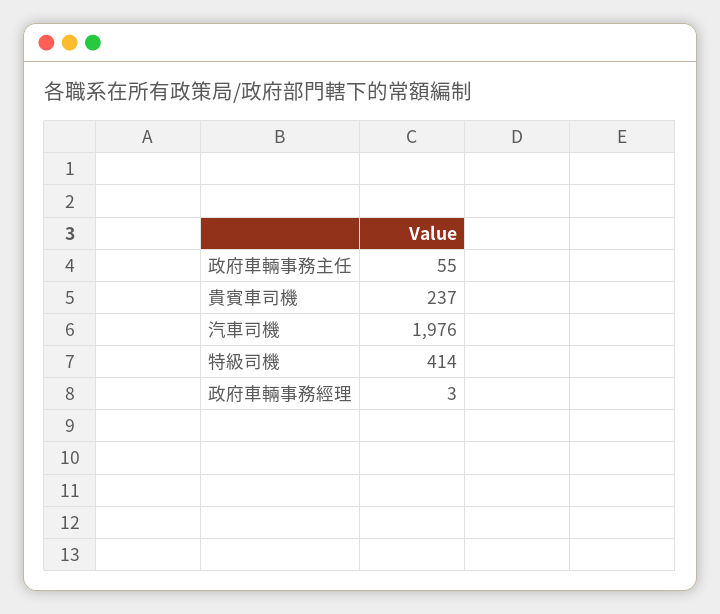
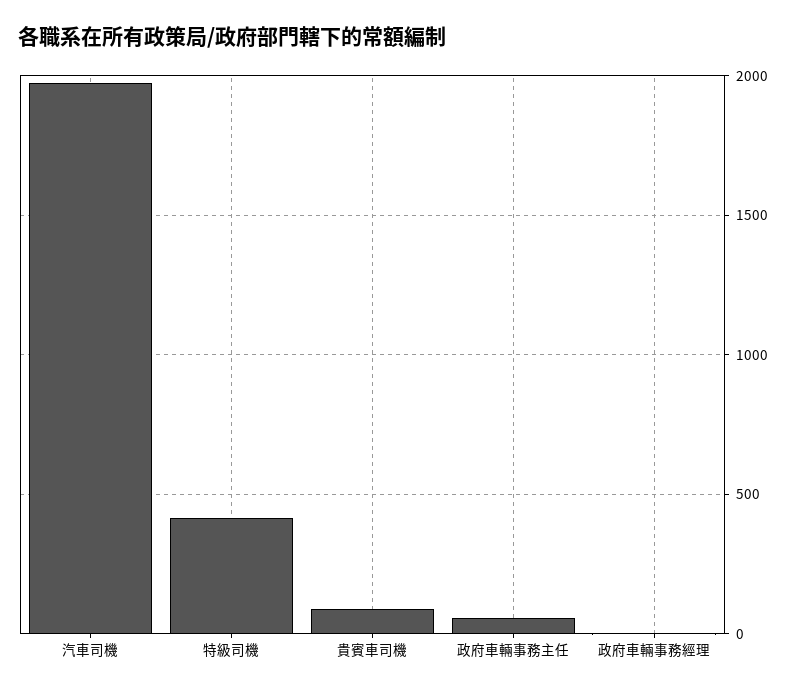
貴賓車司機: 237 -> 100

